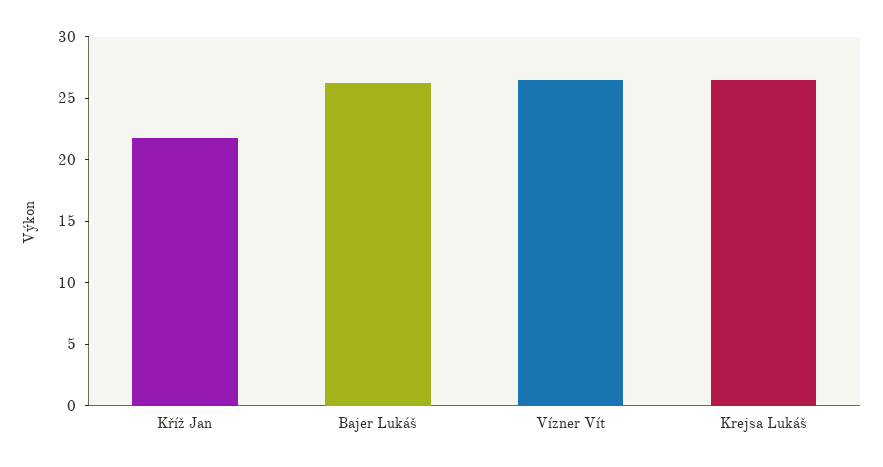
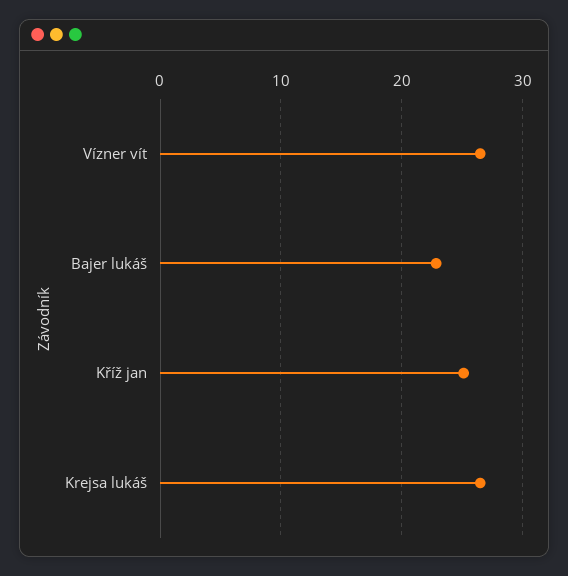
Kříž Jan: 22 -> 25
Bajer Lukáš: 26 -> 23

